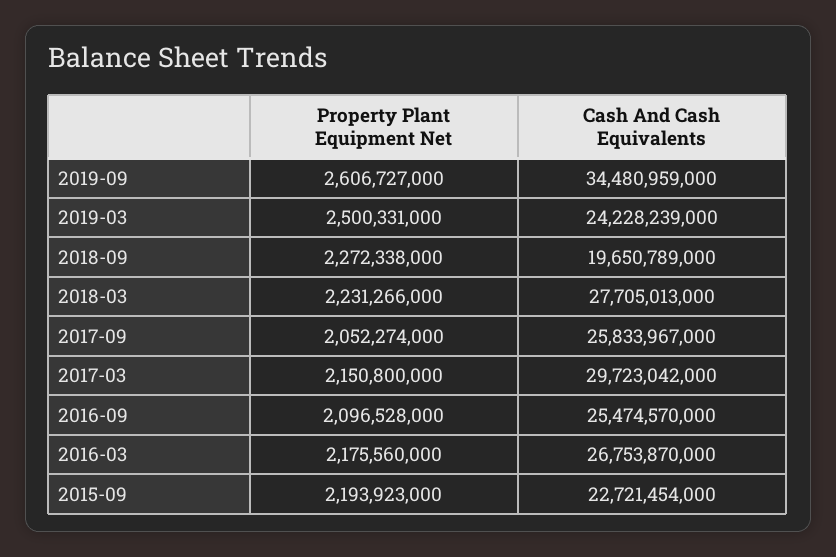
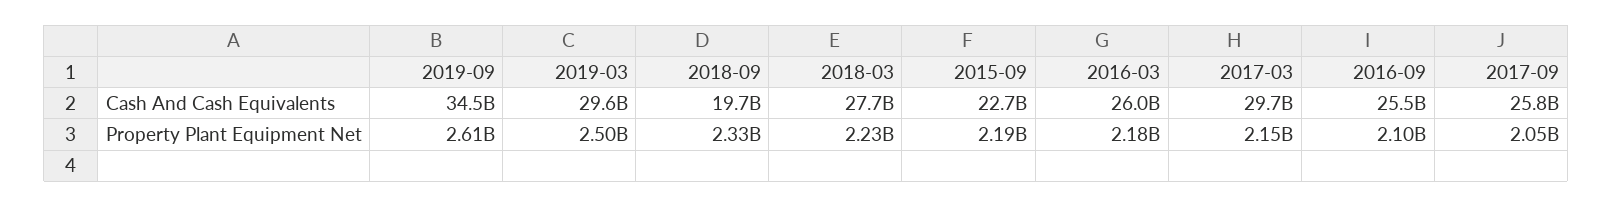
Cash And Cash Equivalents, 2019-03: 24228239000 -> 29600000000
Property Plant Equipment Net, 2018-09: 2272338000 -> 2330000000
Cash And Cash Equivalents, 2016-03: 26753870000 -> 26000000000

